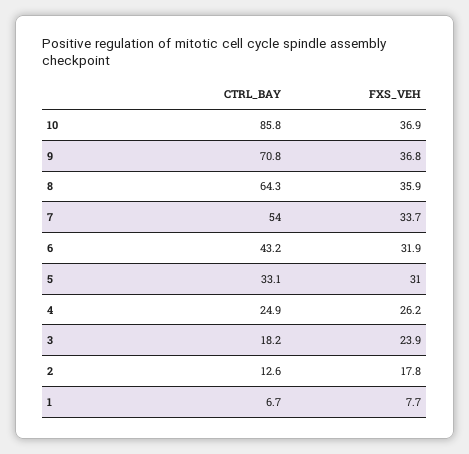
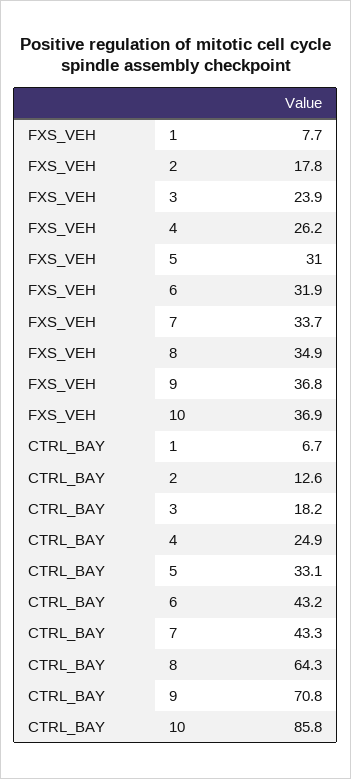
FXS_VEH, 8: 35.9 -> 34.9
CTRL_BAY, 7: 54 -> 43.3

